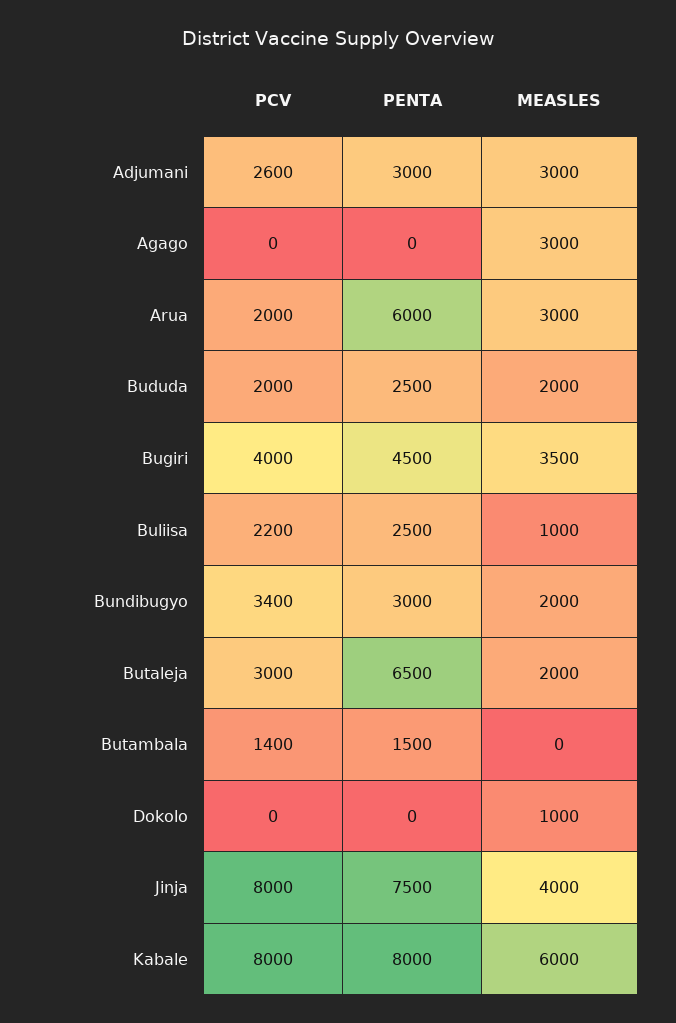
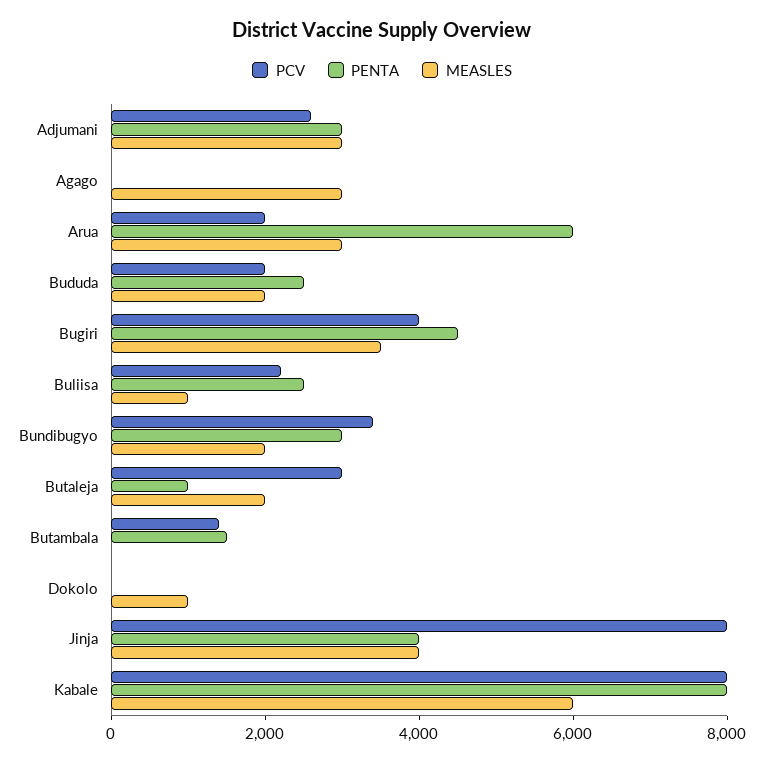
PENTA, Butaleja: 6500 -> 1000
PENTA, Jinja: 7500 -> 4000

